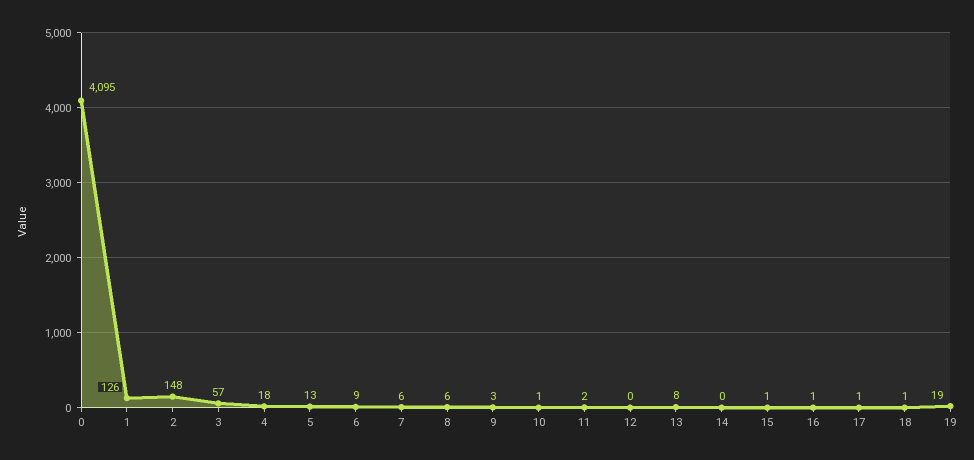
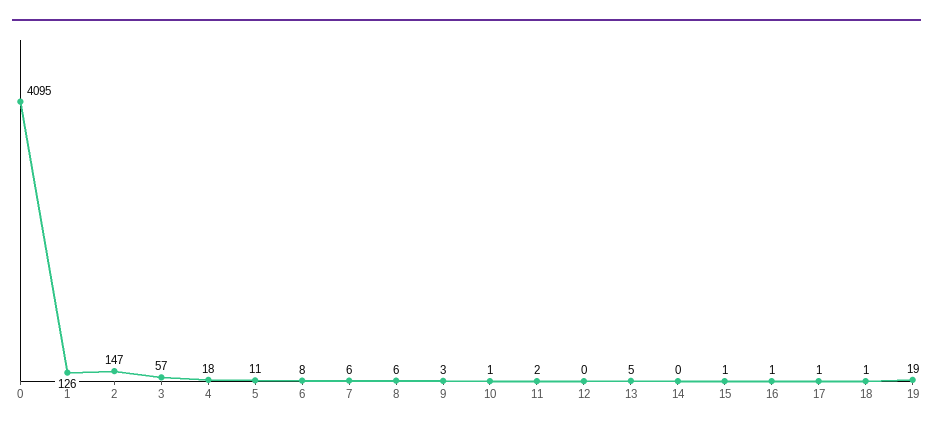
2: 148 -> 147
5: 13 -> 11
6: 9 -> 8
13: 8 -> 5

